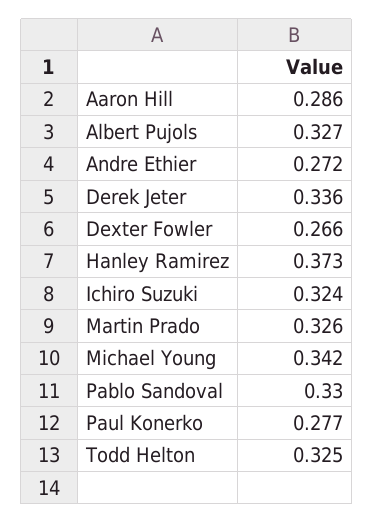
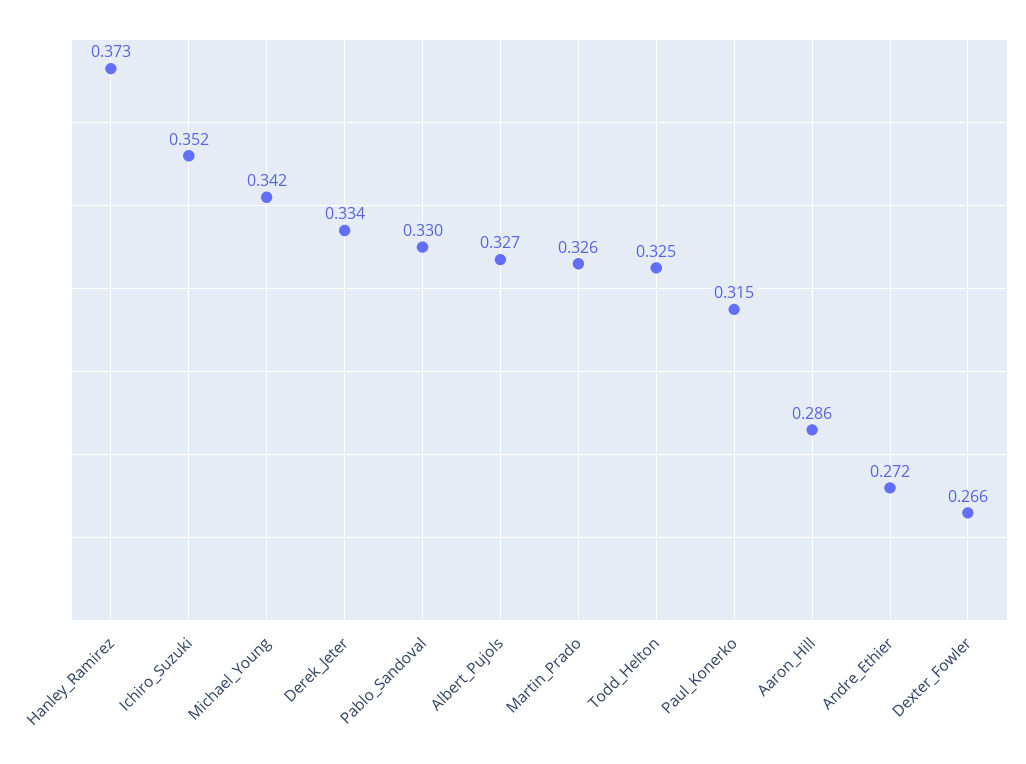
Derek Jeter: 0.336 -> 0.334
Ichiro Suzuki: 0.324 -> 0.352
Paul Konerko: 0.277 -> 0.315

